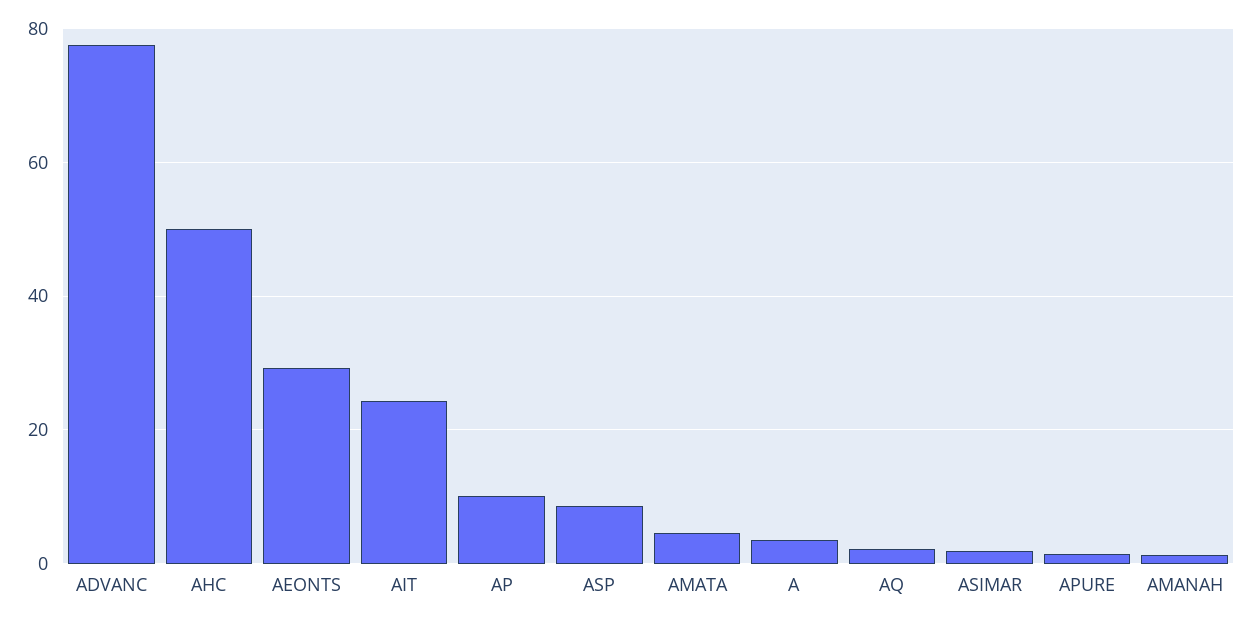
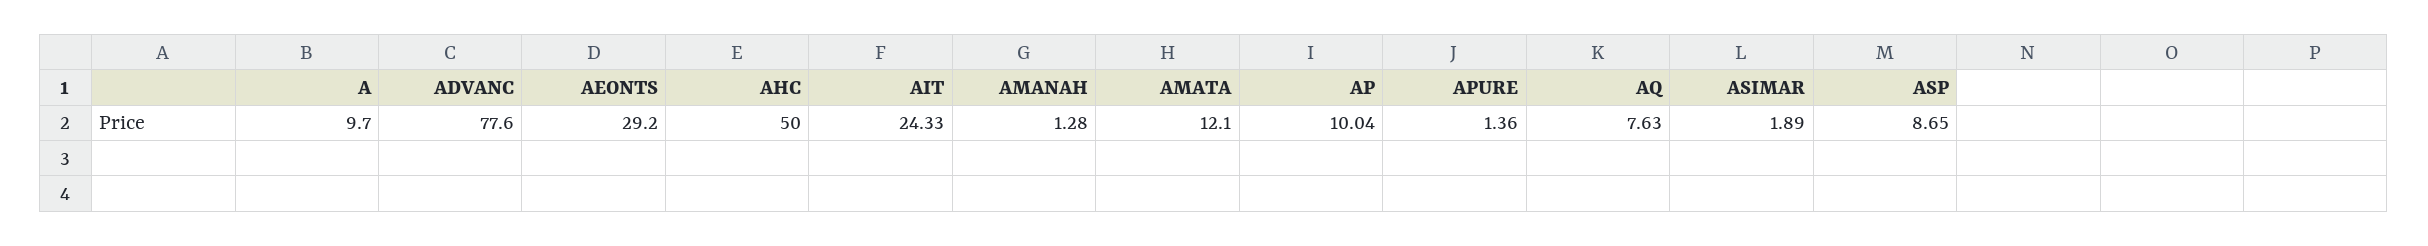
AMATA: 4 -> 12.1
A: 4 -> 9.7
AQ: 2 -> 7.63

